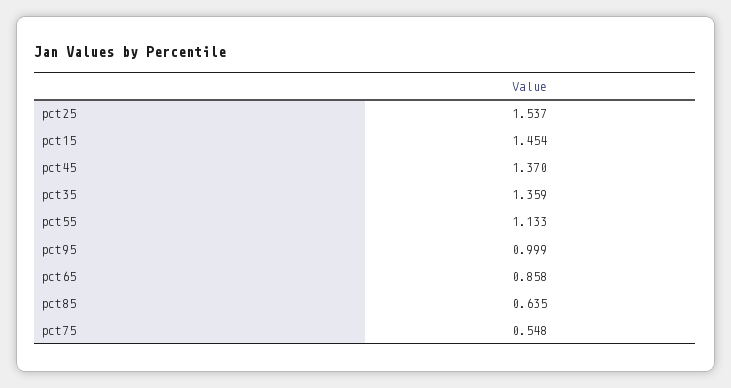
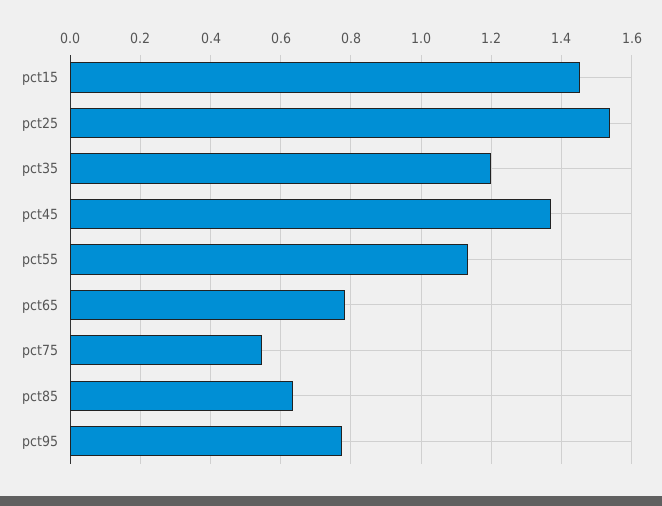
pct35: 1.359 -> 1.2
pct95: 0.999 -> 0.78
pct65: 0.858 -> 0.78

